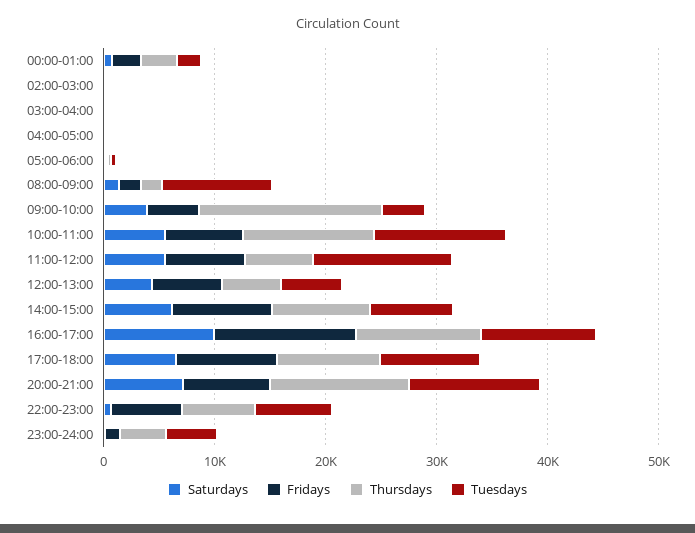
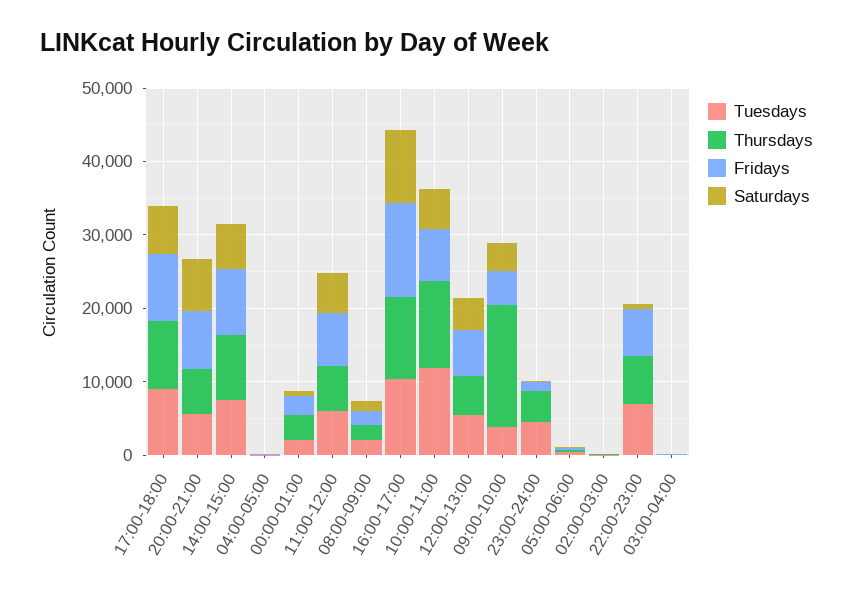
Tuesdays, 08:00-09:00: 10000 -> 2000
Tuesdays, 11:00-12:00: 12000 -> 6000
Thursdays, 20:00-21:00: 12000 -> 6000
Tuesdays, 20:00-21:00: 12000 -> 6000

